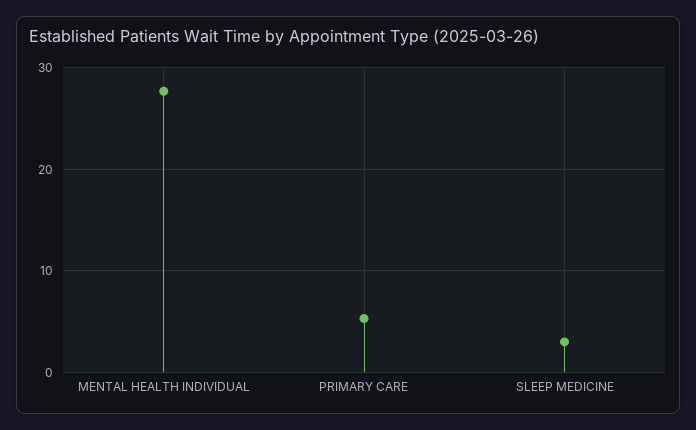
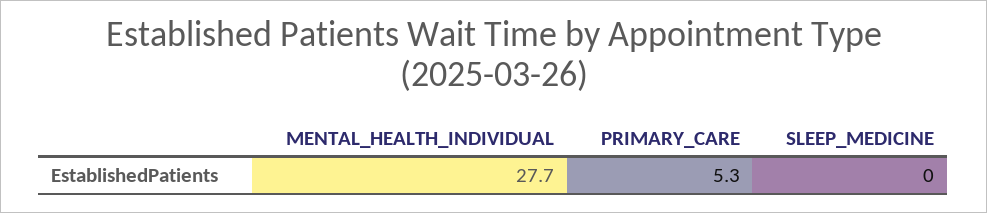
SLEEP MEDICINE: 3 -> 0

